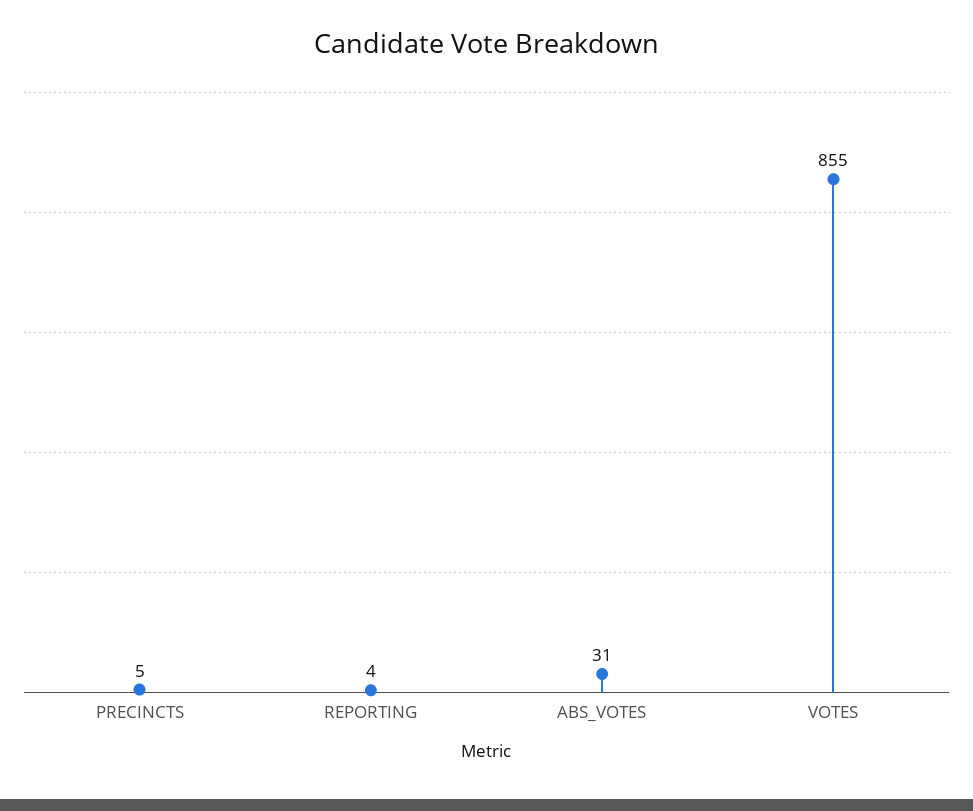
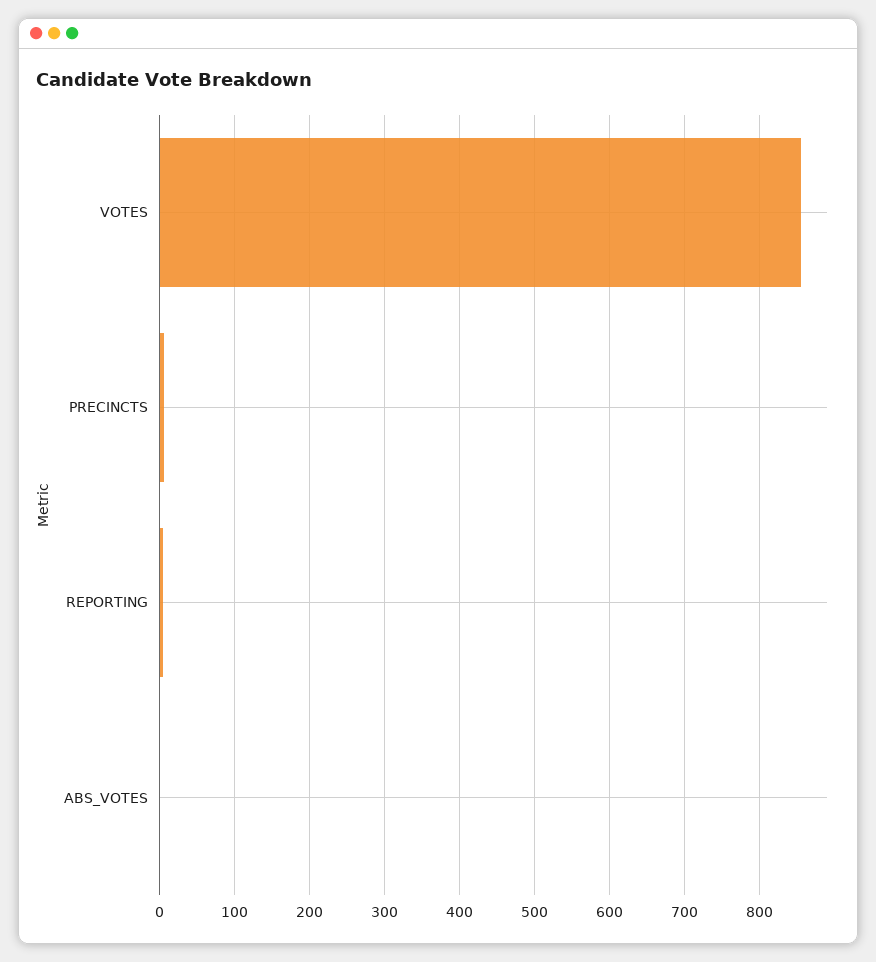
ABS_VOTES: 31 -> 0

